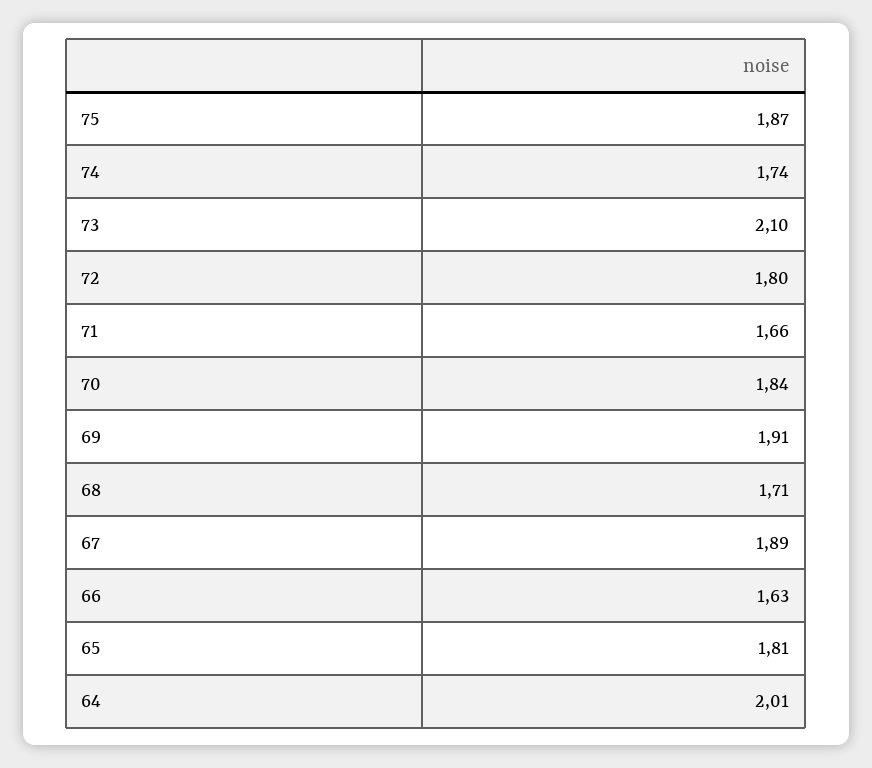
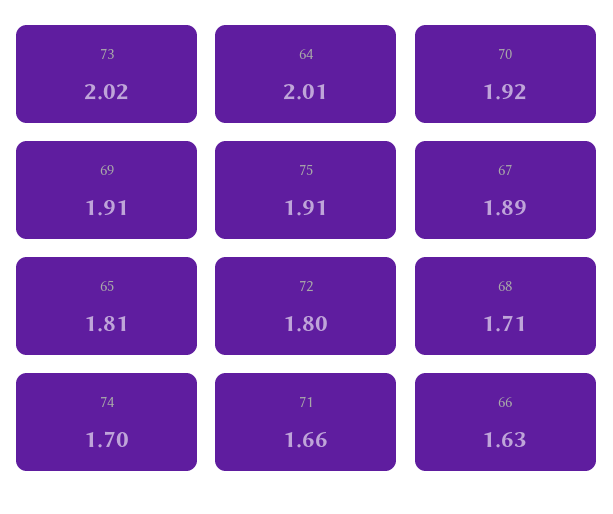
75: 1.87 -> 1.91
74: 1.74 -> 1.7
73: 2.1 -> 2.02
70: 1.84 -> 1.92

